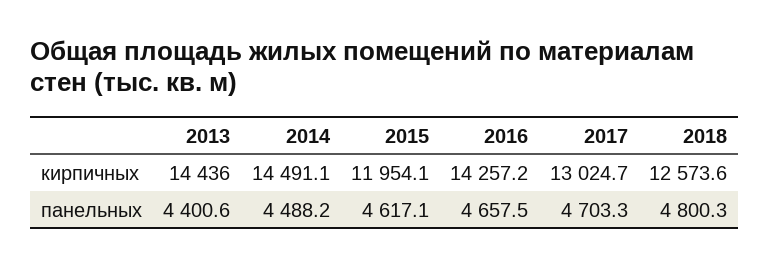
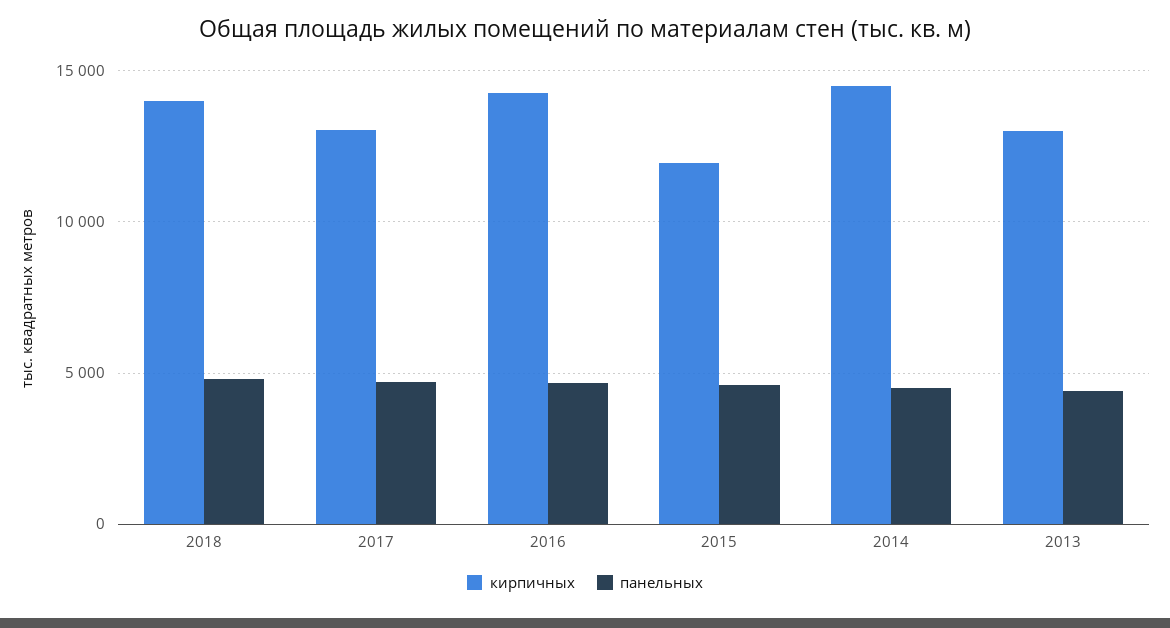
кирпичных, 2013: 14436 -> 13000
кирпичных, 2018: 12573.6 -> 14000

